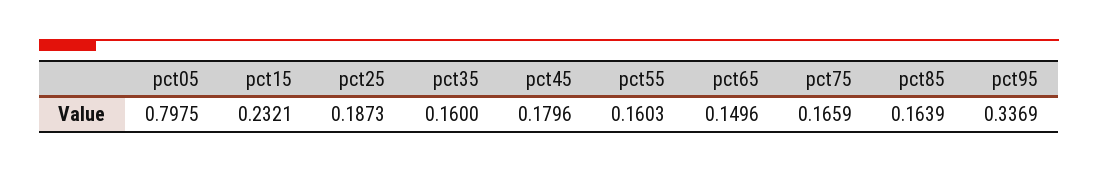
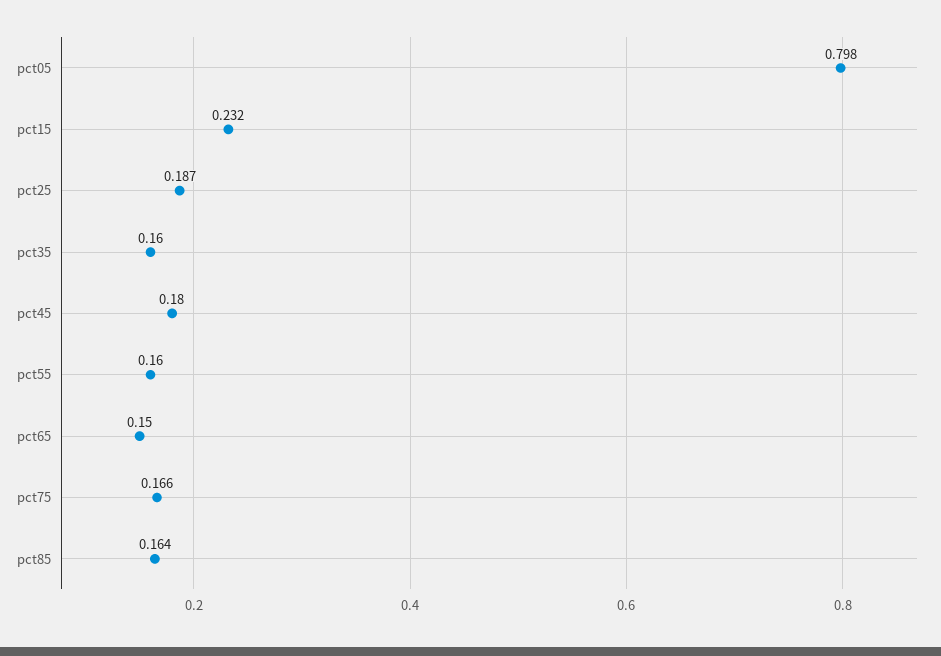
pct95: 0.3369 -> none

